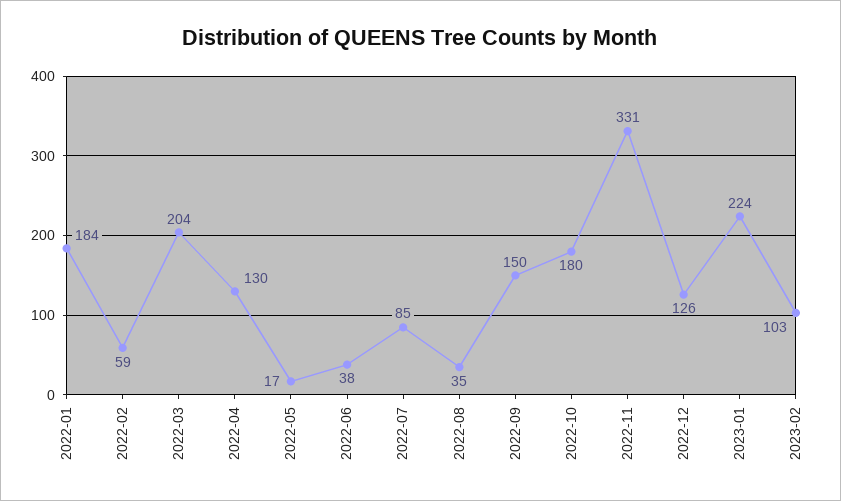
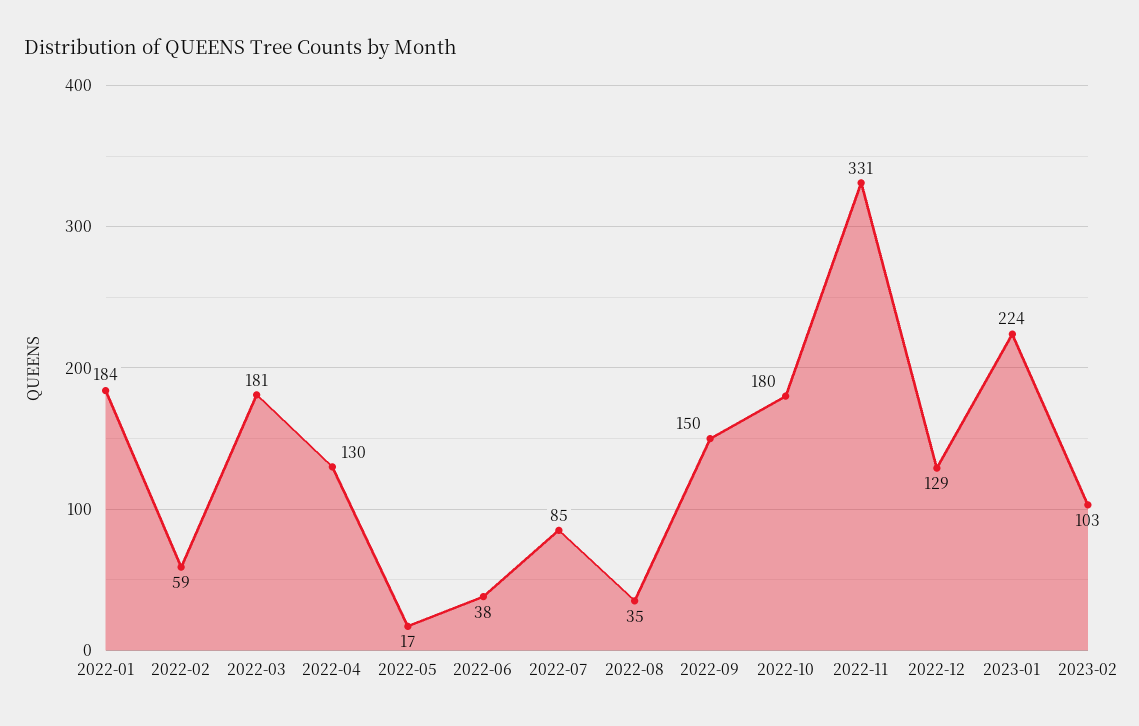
2022-03: 204 -> 181
2022-12: 126 -> 129

